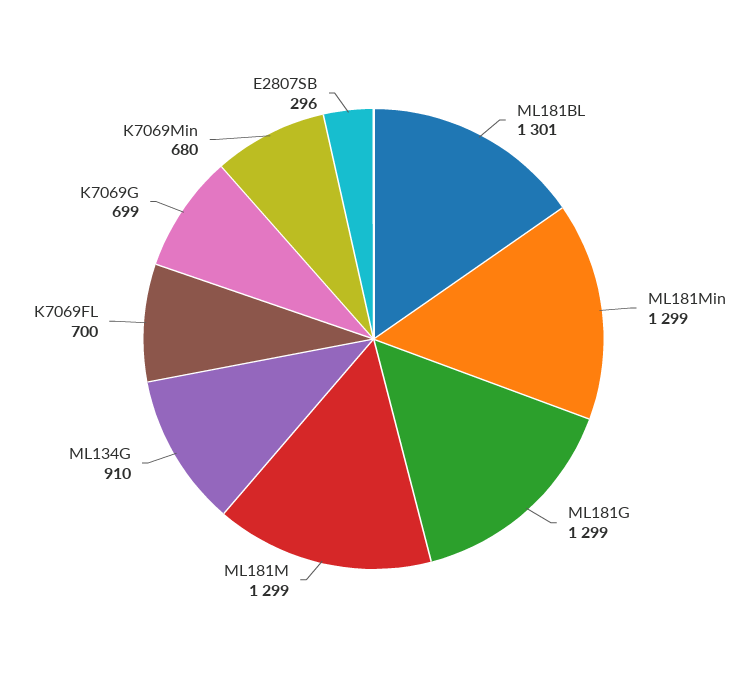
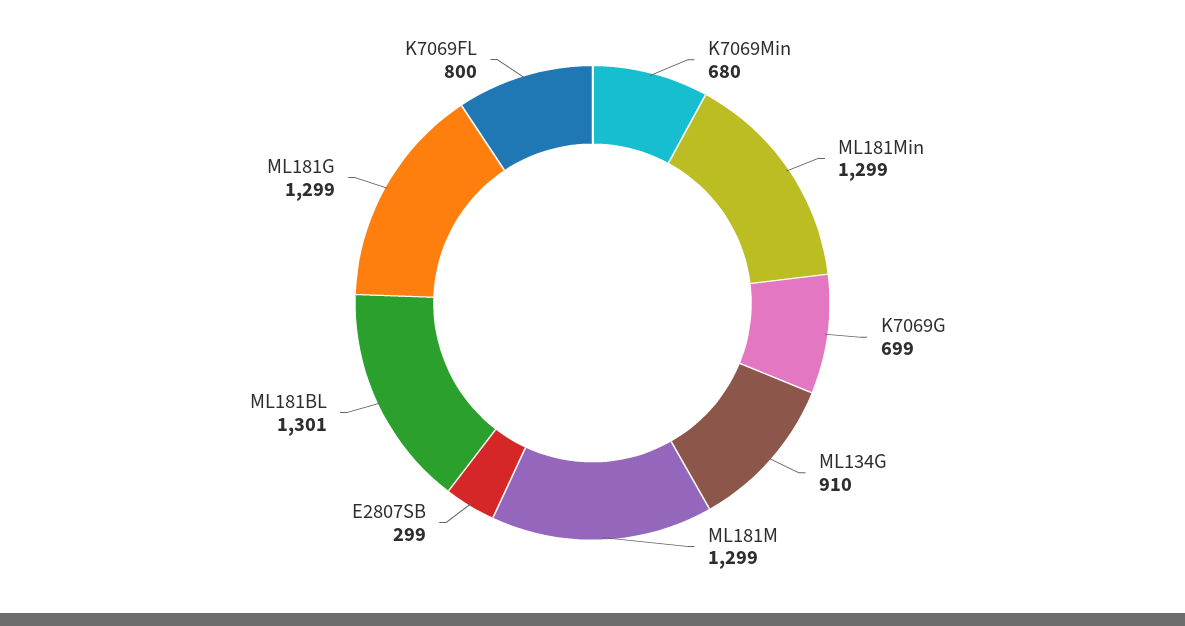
K7069FL: 700 -> 800
E2807SB: 296 -> 299

